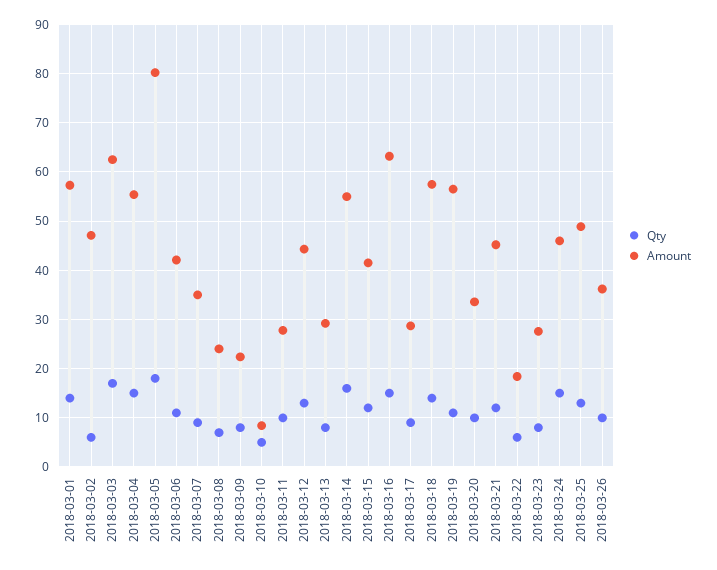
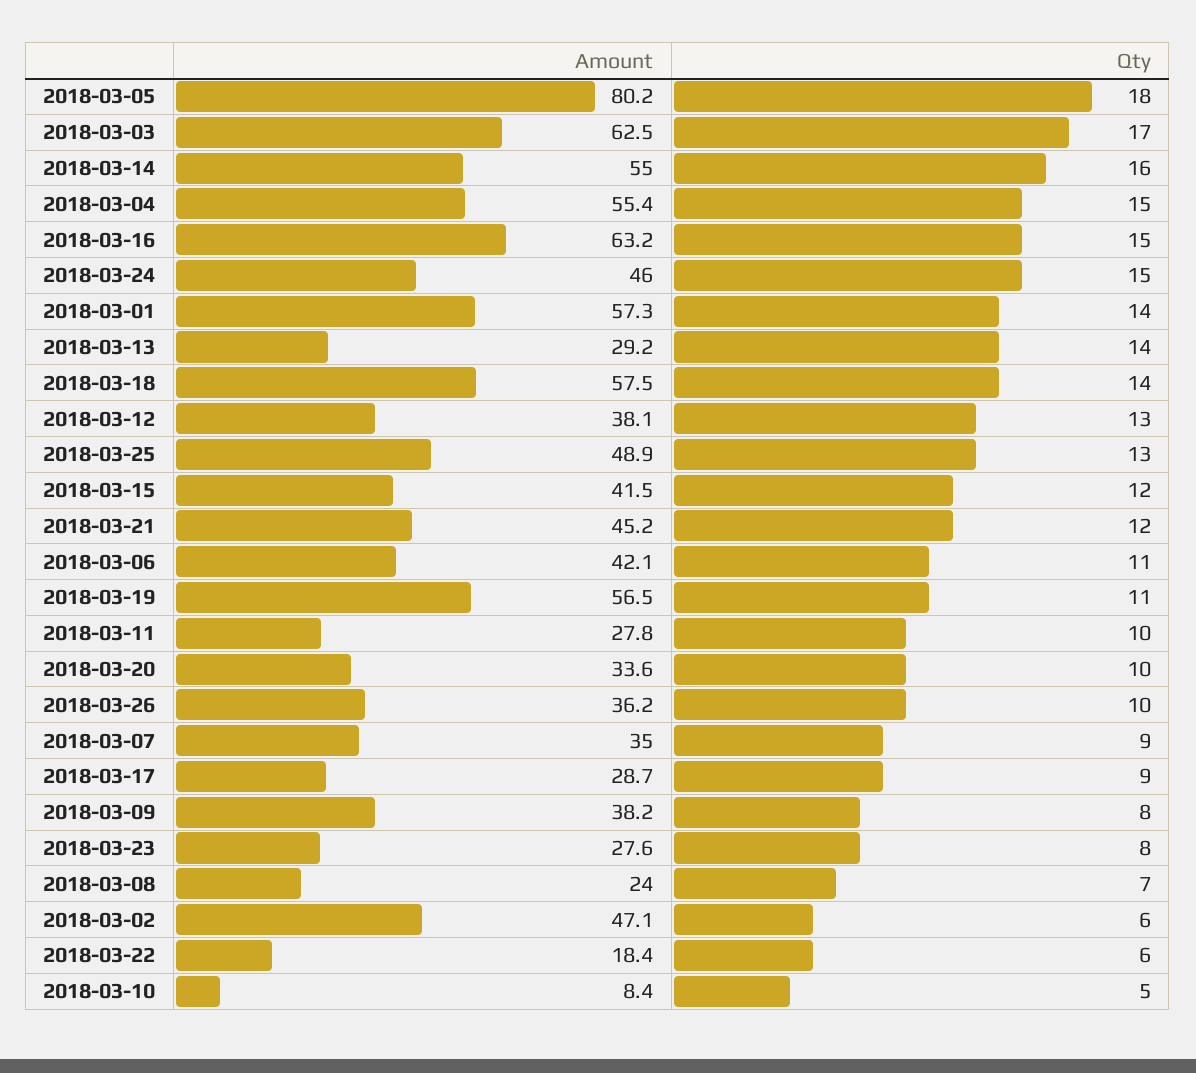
Amount, 2018-03-09: 22 -> 38.2
Amount, 2018-03-12: 44 -> 38.1
Qty, 2018-03-13: 8 -> 14

